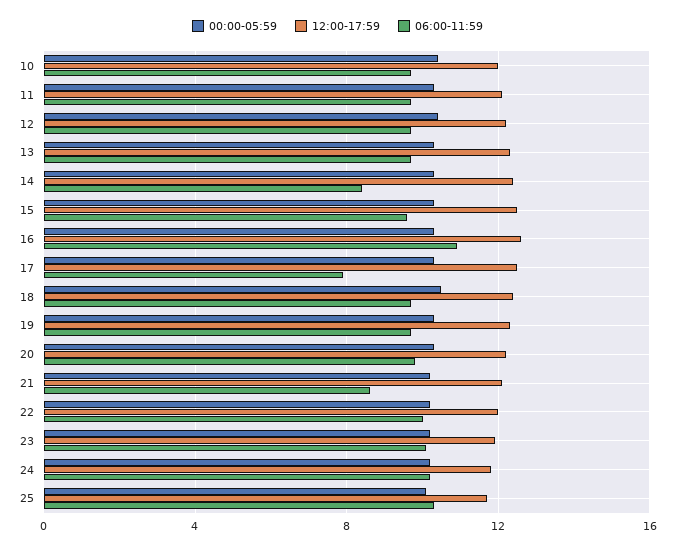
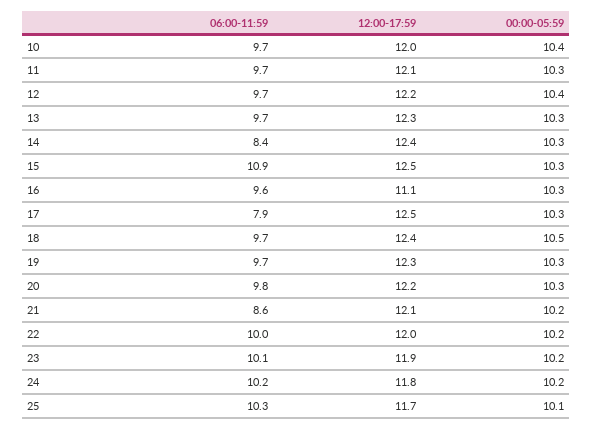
06:00-11:59, 15: 9.5 -> 10.9
12:00-17:59, 16: 12.5 -> 11.1
06:00-11:59, 16: 11 -> 9.6

